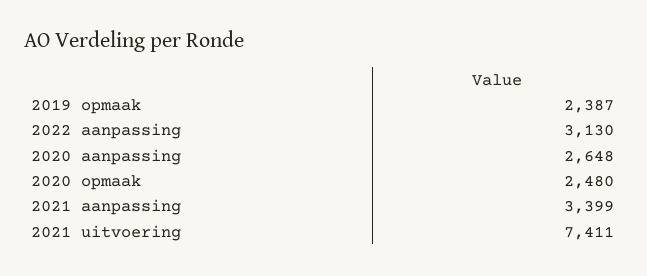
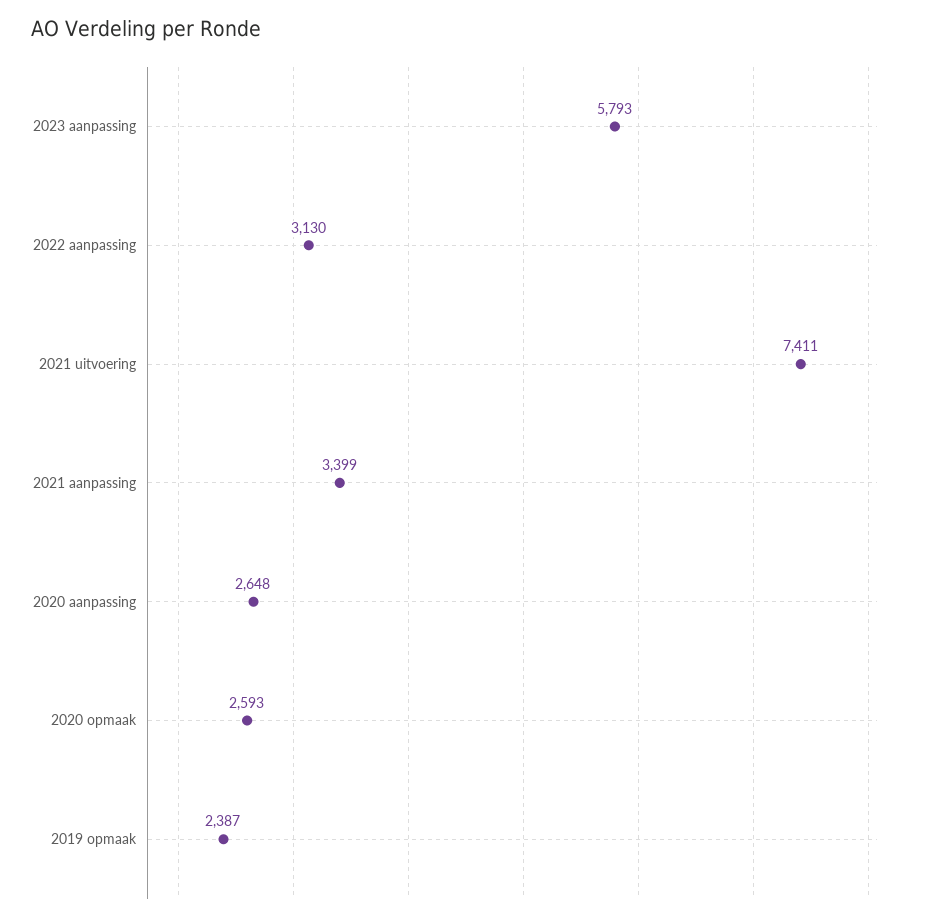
2020 opmaak: 2480 -> 2593
2023 aanpassing: none -> 5793

